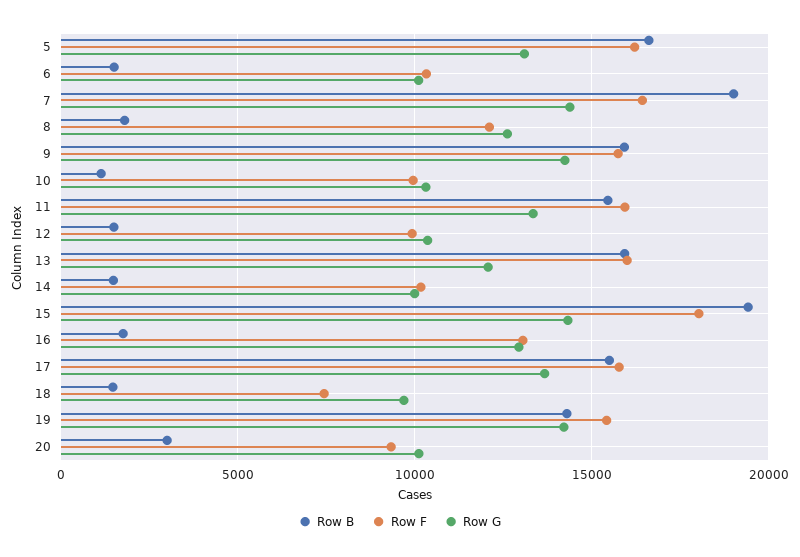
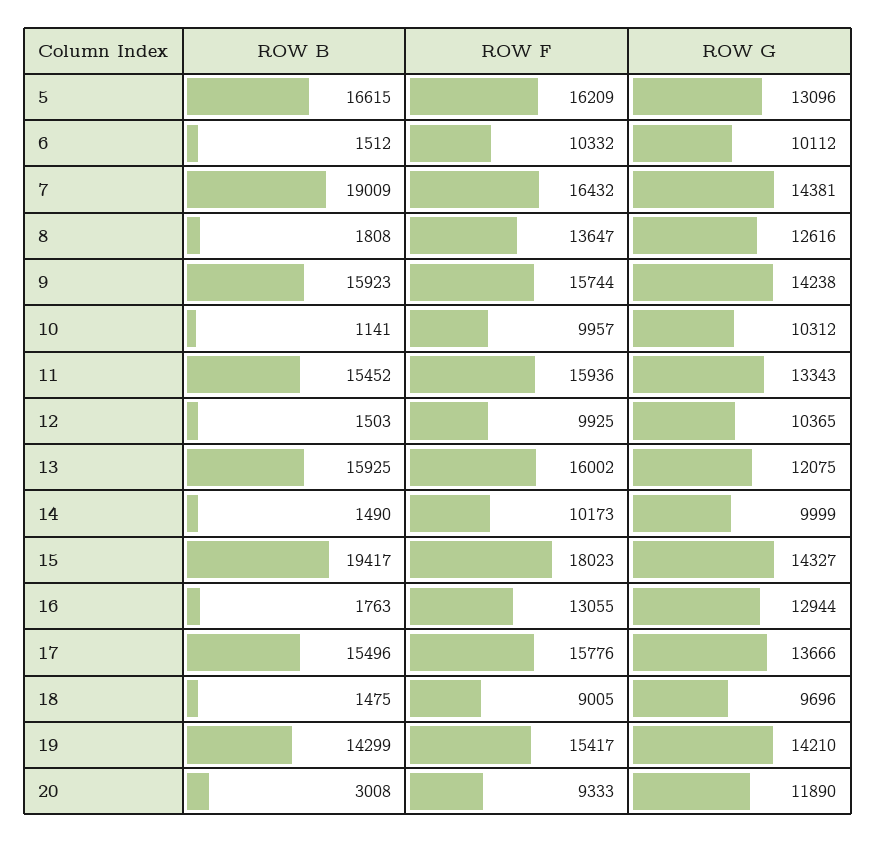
Row F, 8: 12000 -> 13647
Row F, 18: 7500 -> 9005
Row G, 20: 10000 -> 11890

